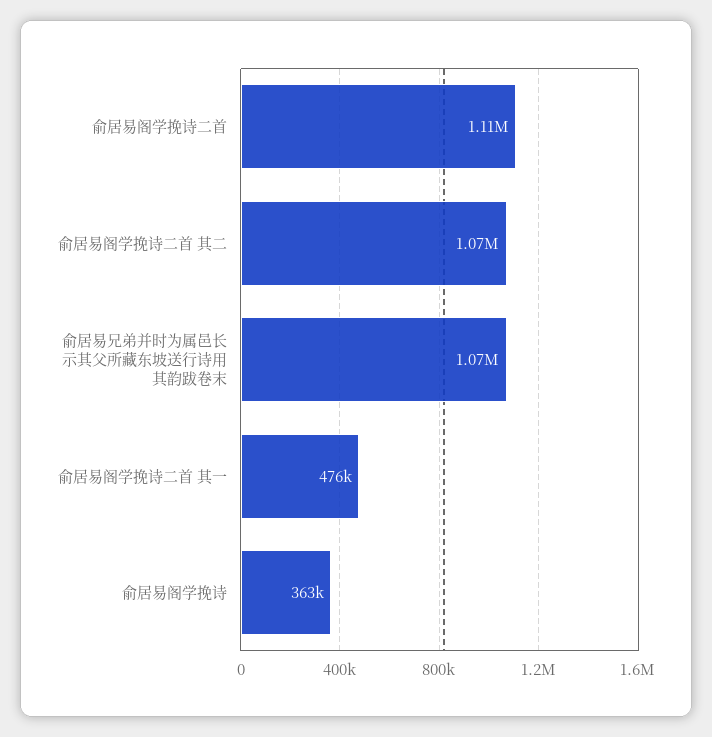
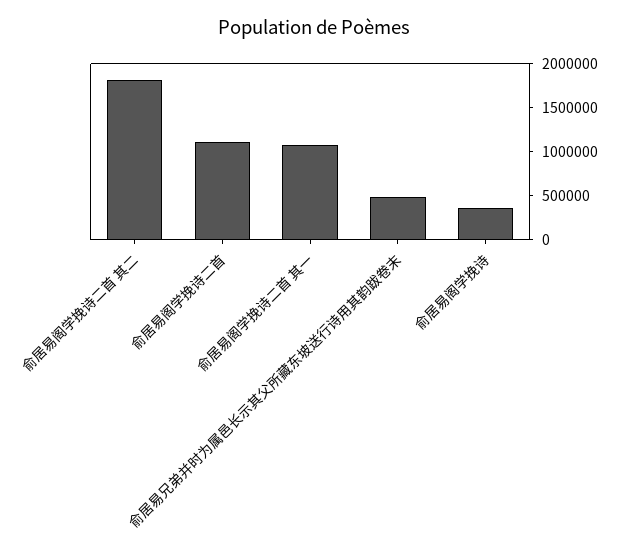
俞居易阁学挽诗二首 其二: 1070000 -> 1800000
俞居易兄弟并时为属邑长示其父所藏东坡送行诗用其韵跋卷末: 1070000 -> 500000
俞居易阁学挽诗二首 其一: 476000 -> 1100000

